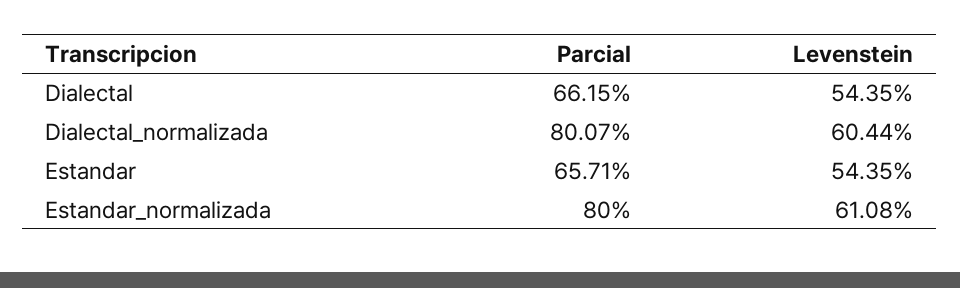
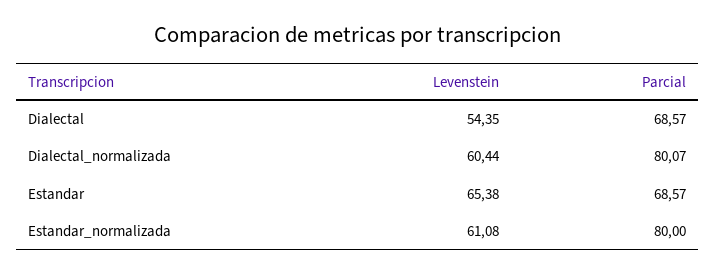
Parcial, Dialectal: 66.15 -> 68.57
Parcial, Estandar: 65.71 -> 68.57
Levenstein, Estandar: 54.35 -> 65.38

